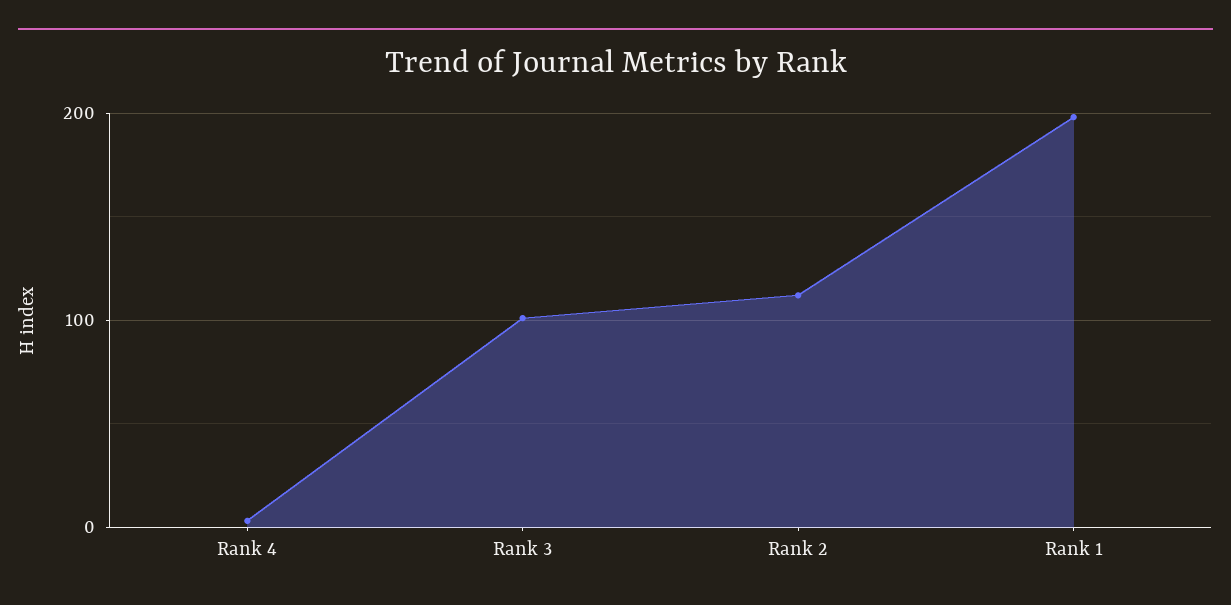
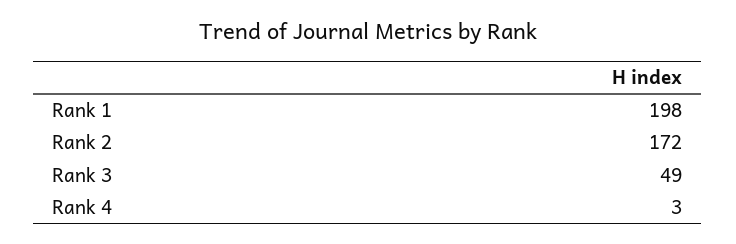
Rank 3: 100 -> 49
Rank 2: 110 -> 172

